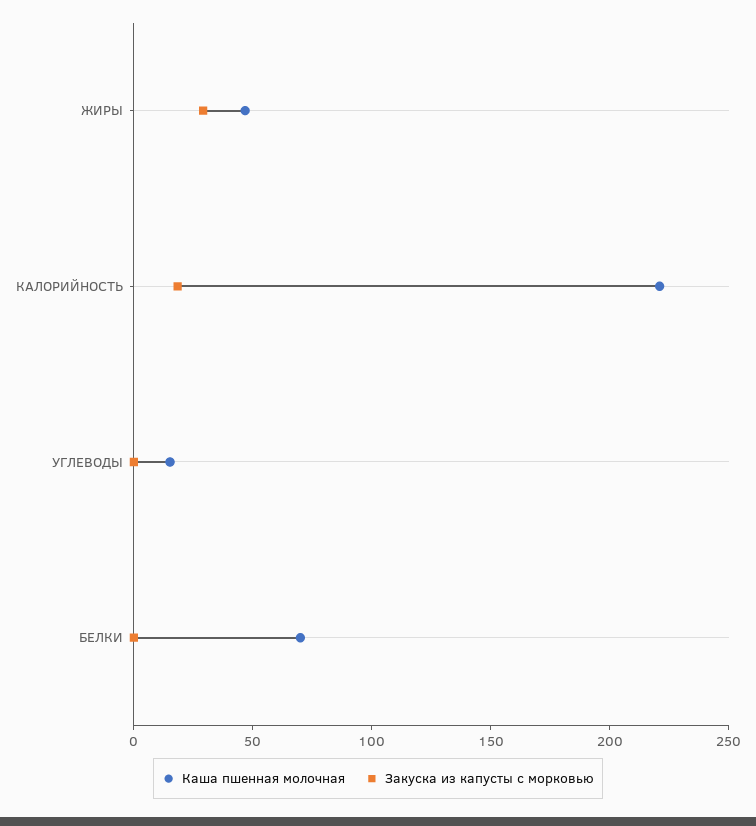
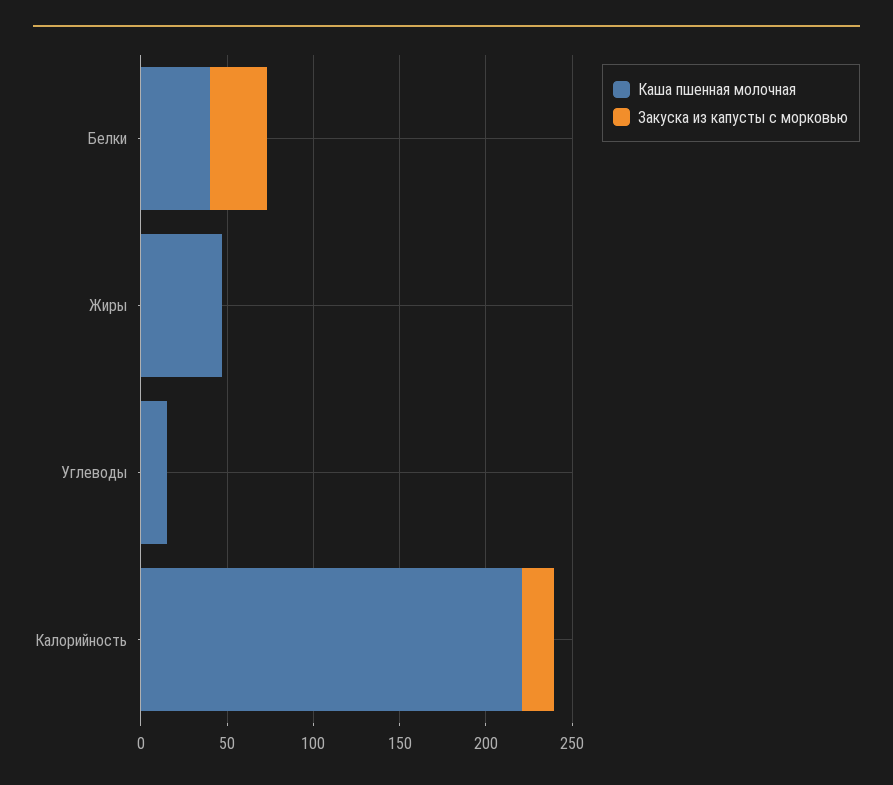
Закуска из капусты с морковью, ЖИРЫ: 30 -> 0
Каша пшенная молочная, БЕЛКИ: 70 -> 40
Закуска из капусты с морковью, БЕЛКИ: 0 -> 30

